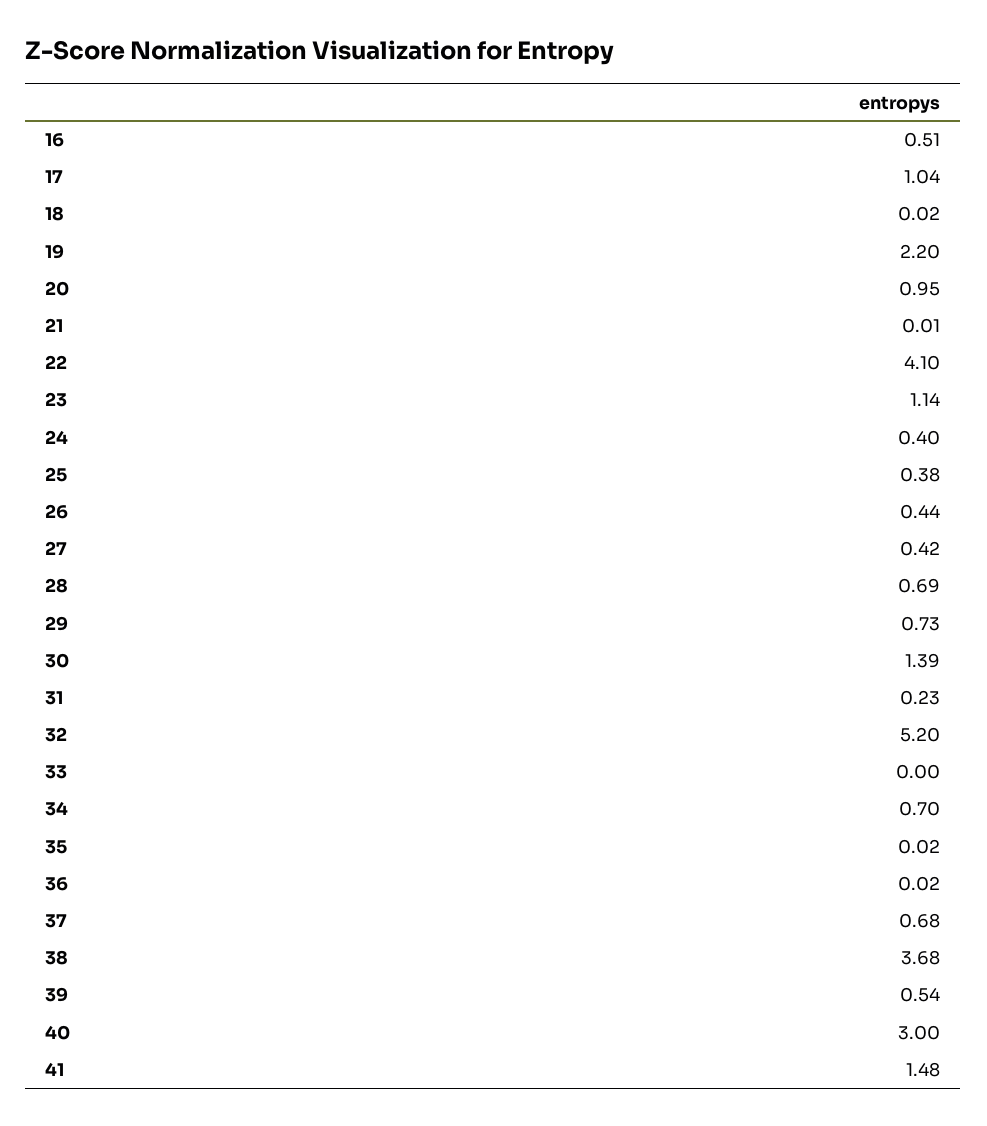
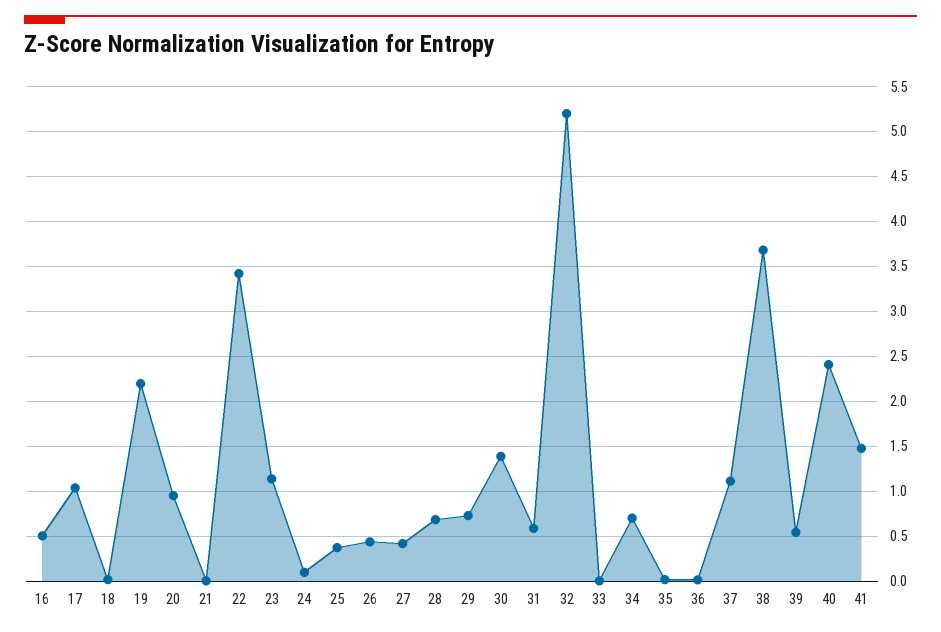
22: 4.1 -> 3.4
24: 0.4 -> 0.1
31: 0.23 -> 0.6
37: 0.68 -> 1.1
40: 3 -> 2.4

